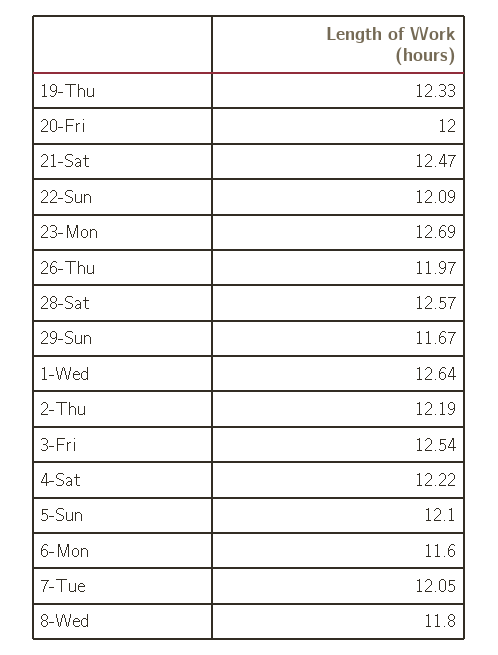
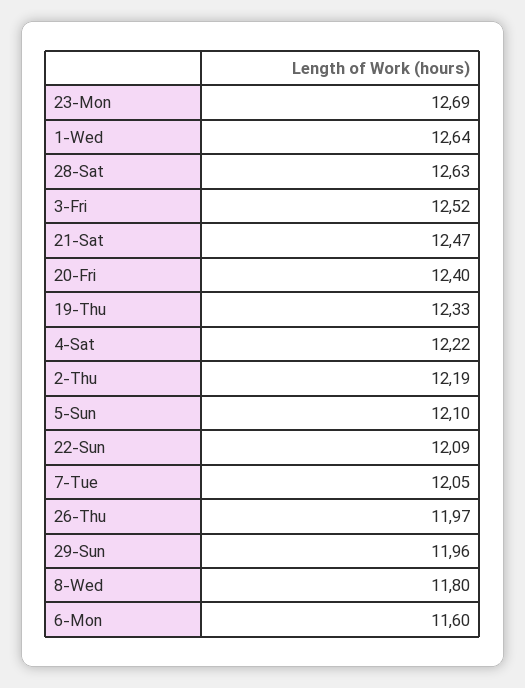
20-Fri: 12 -> 12.4
28-Sat: 12.57 -> 12.63
29-Sun: 11.67 -> 11.96
3-Fri: 12.54 -> 12.52

